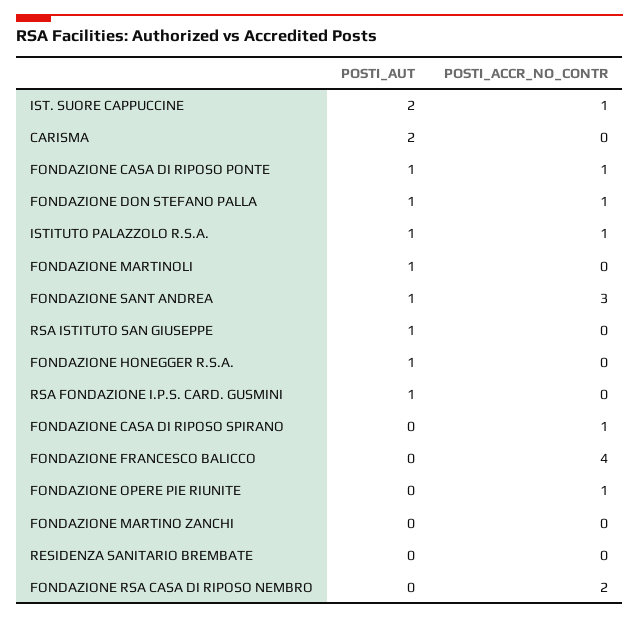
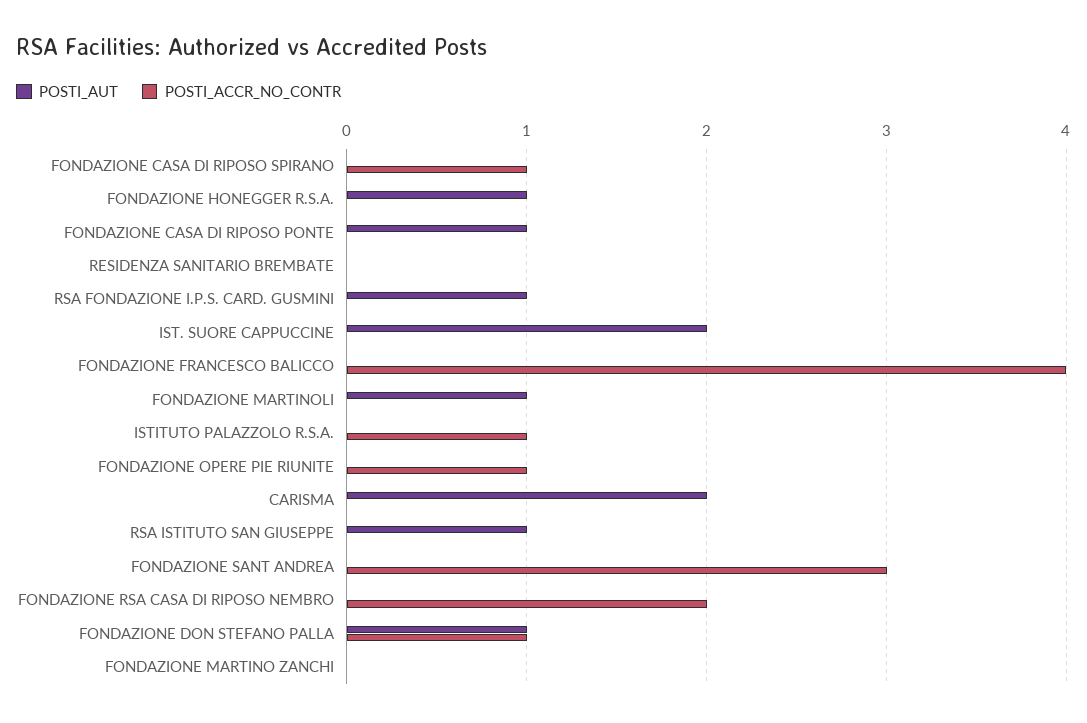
POSTI_ACCR_NO_CONTR, IST. SUORE CAPPUCCINE: 1 -> 0
POSTI_ACCR_NO_CONTR, FONDAZIONE CASA DI RIPOSO PONTE: 1 -> 0
POSTI_AUT, ISTITUTO PALAZZOLO R.S.A.: 1 -> 0
POSTI_AUT, FONDAZIONE SANT ANDREA: 1 -> 0

